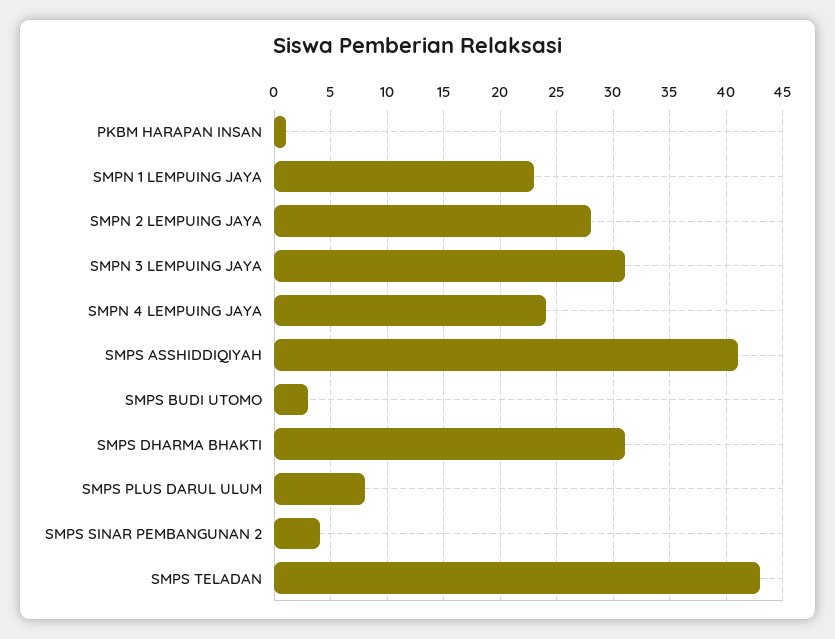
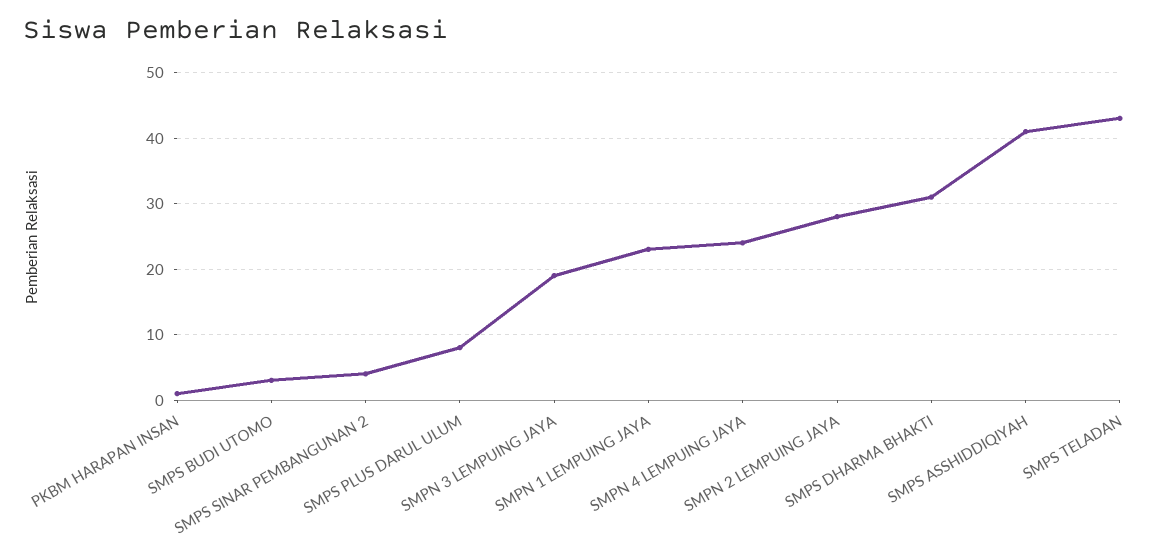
SMPN 3 LEMPUING JAYA: 31 -> 19

